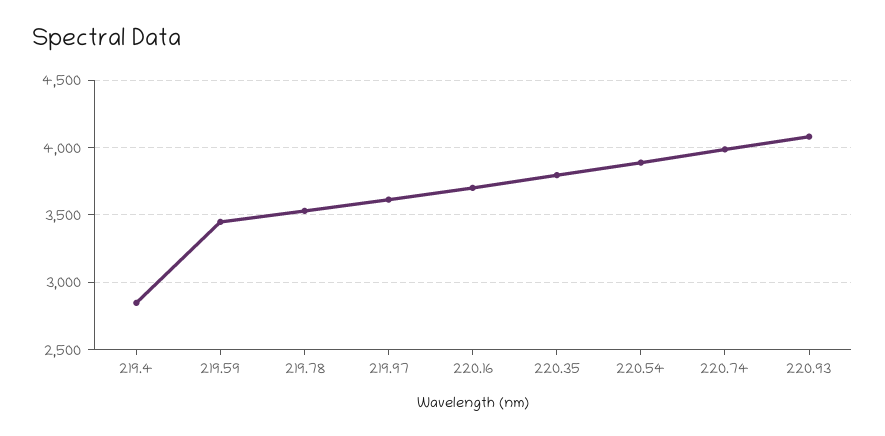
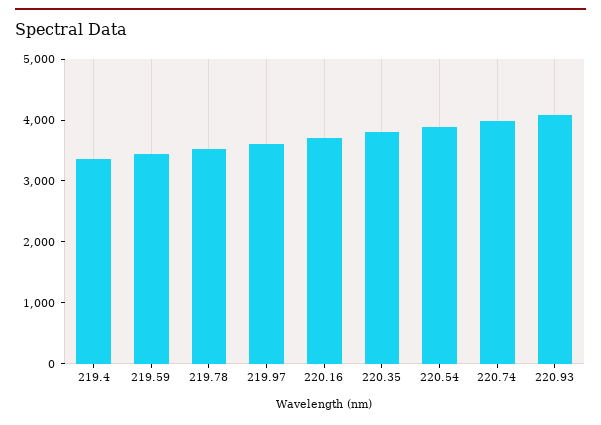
219.4: 2850 -> 3400

